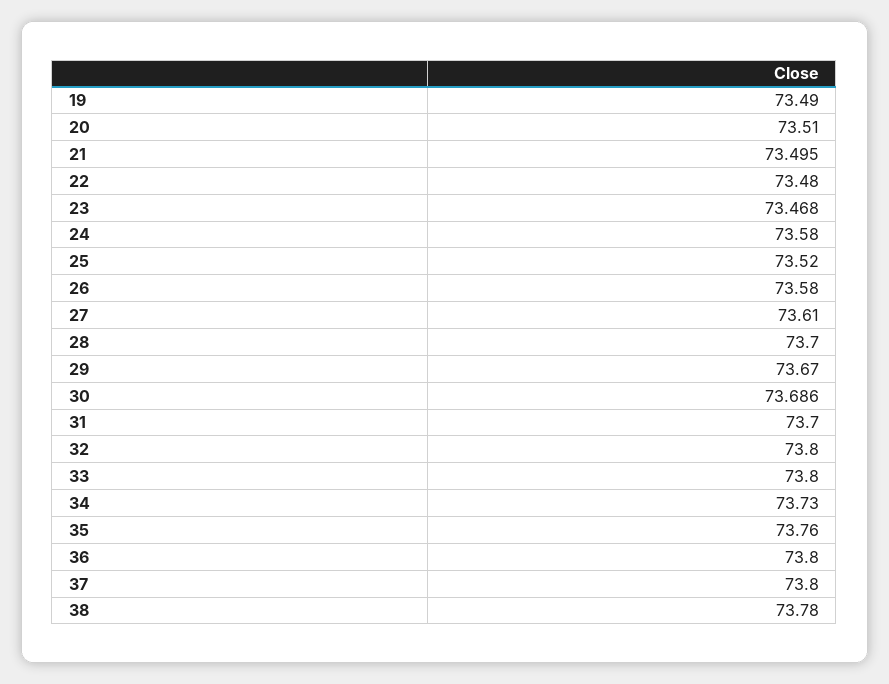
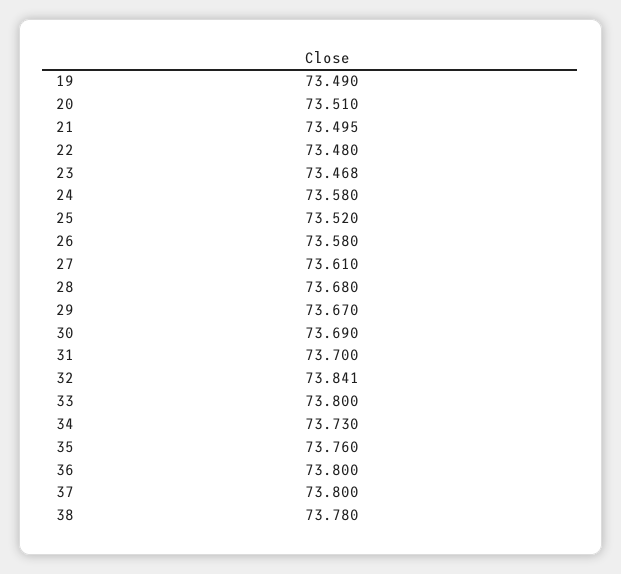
28: 73.7 -> 73.68
30: 73.686 -> 73.69
32: 73.8 -> 73.841

